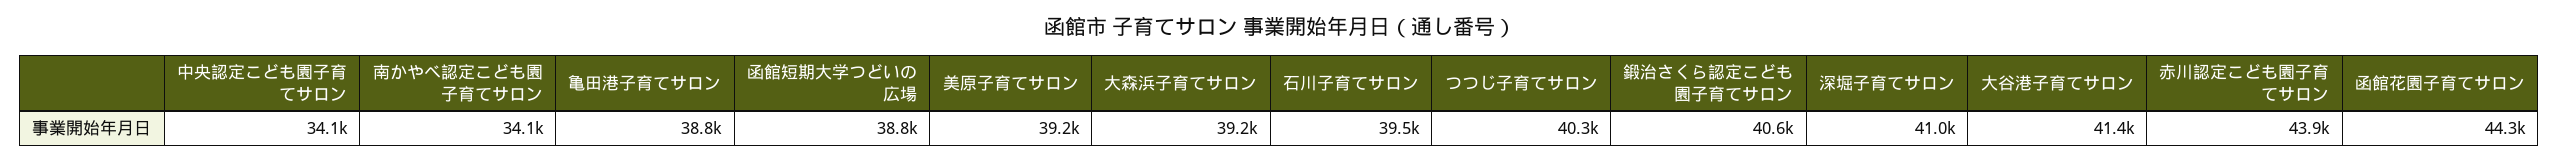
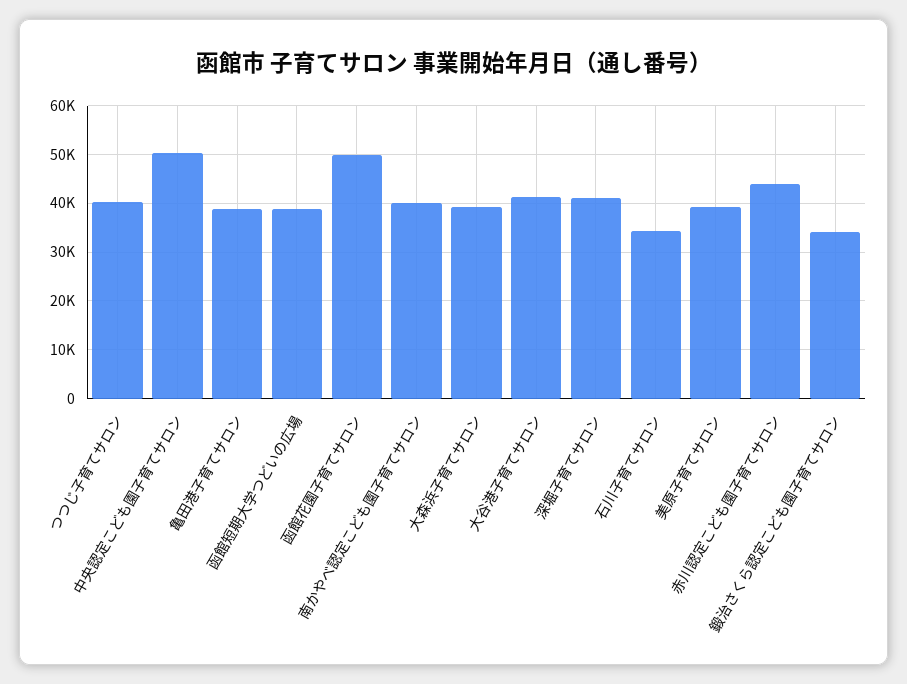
中央認定こども園子育てサロン: 34100 -> 50000
南かやべ認定こども園子育てサロン: 34100 -> 40000
石川子育てサロン: 39500 -> 34000
鍛治さくら認定こども園子育てサロン: 40600 -> 34000
函館花園子育てサロン: 44300 -> 50000

